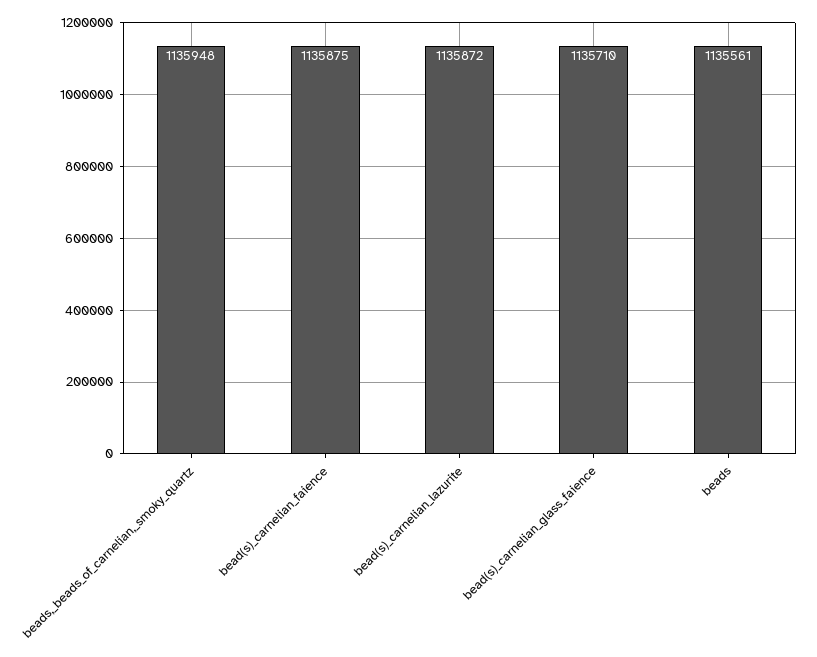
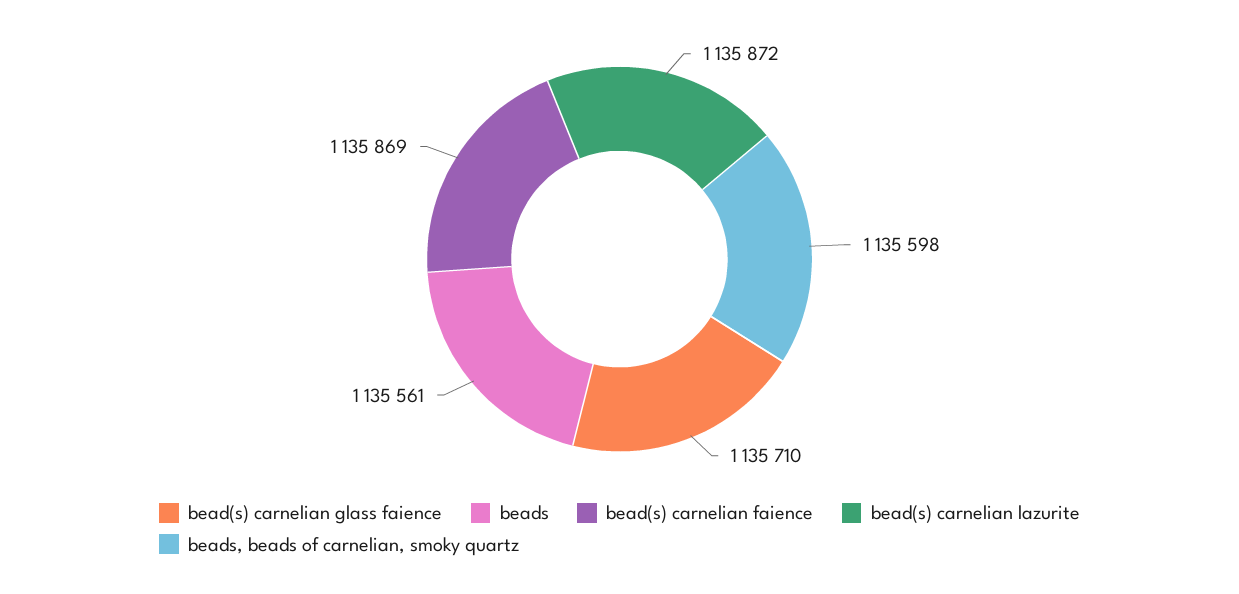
beads,_beads_of_carnelian,_smoky_quartz: 1135948 -> 1135598
bead(s)_carnelian_faience: 1135875 -> 1135869

